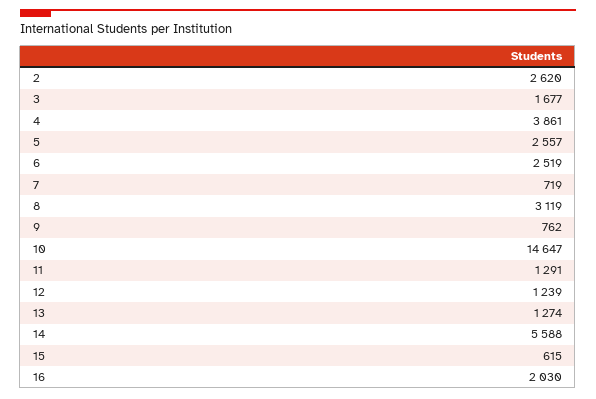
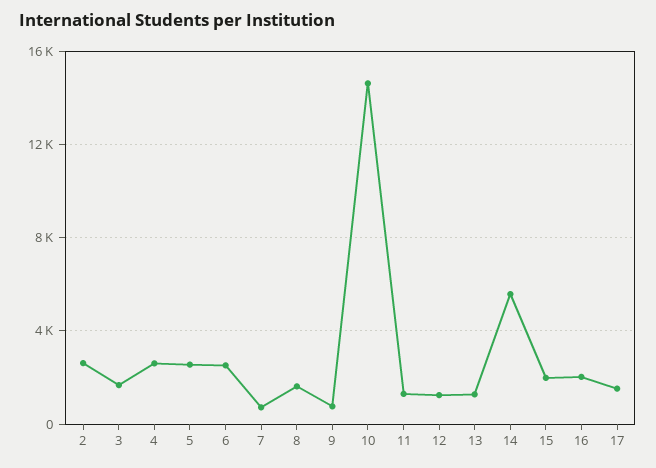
4: 3861 -> 2500
8: 3119 -> 1500
15: 615 -> 2000
17: none -> 1500

